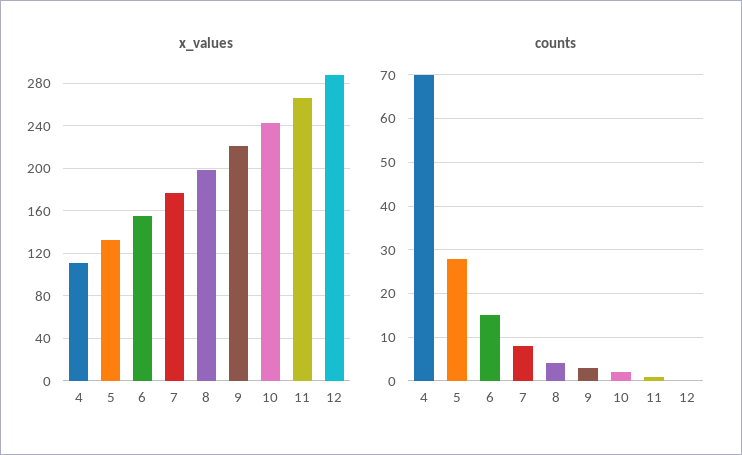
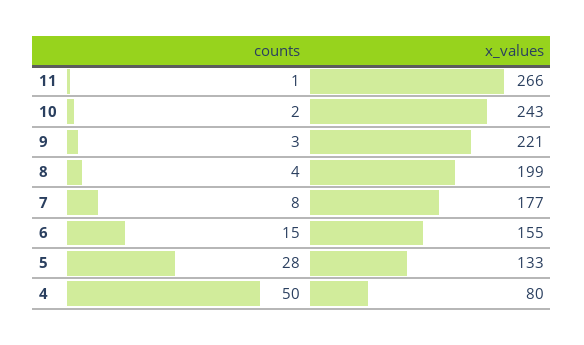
x_values, 4: 110 -> 80
x_values, 12: 290 -> none
counts, 4: 70 -> 50
counts, 12: 0 -> none

